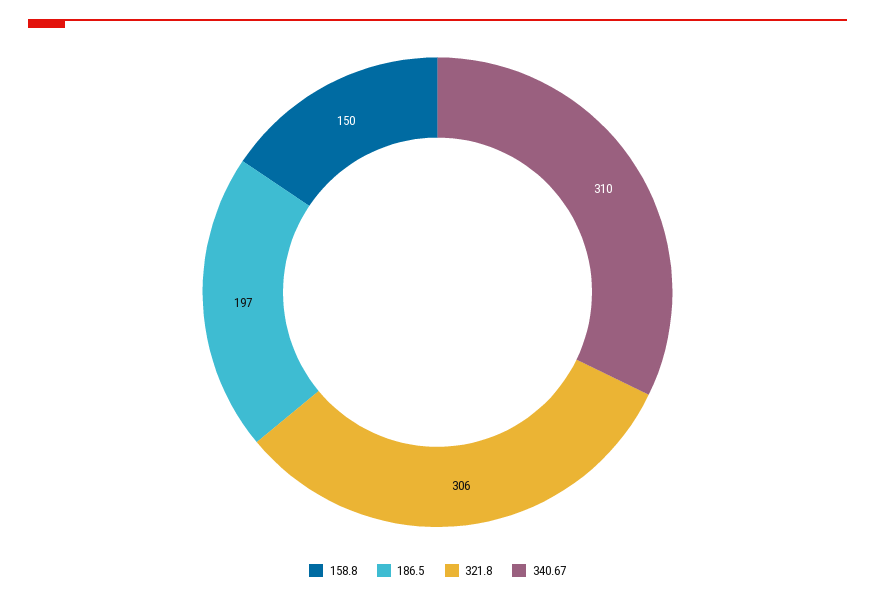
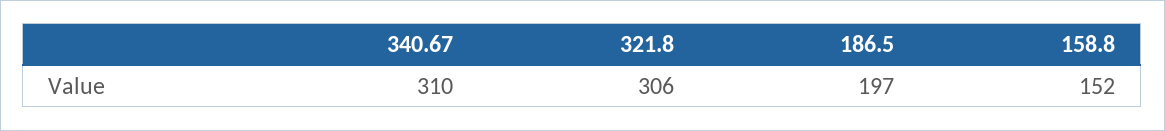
158.8: 150 -> 152

